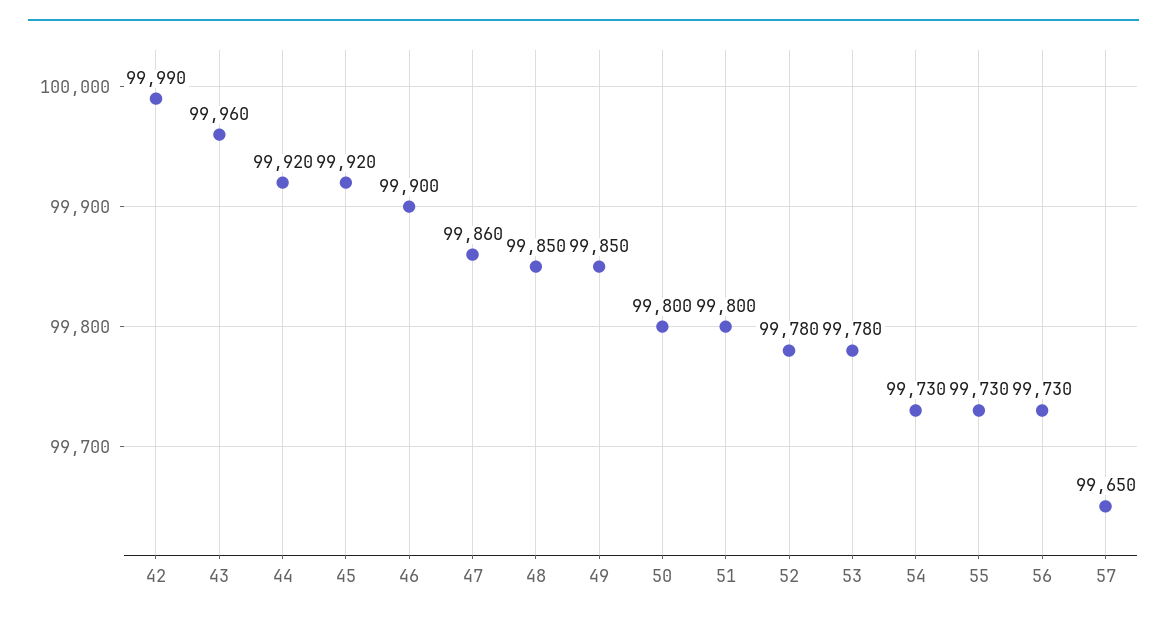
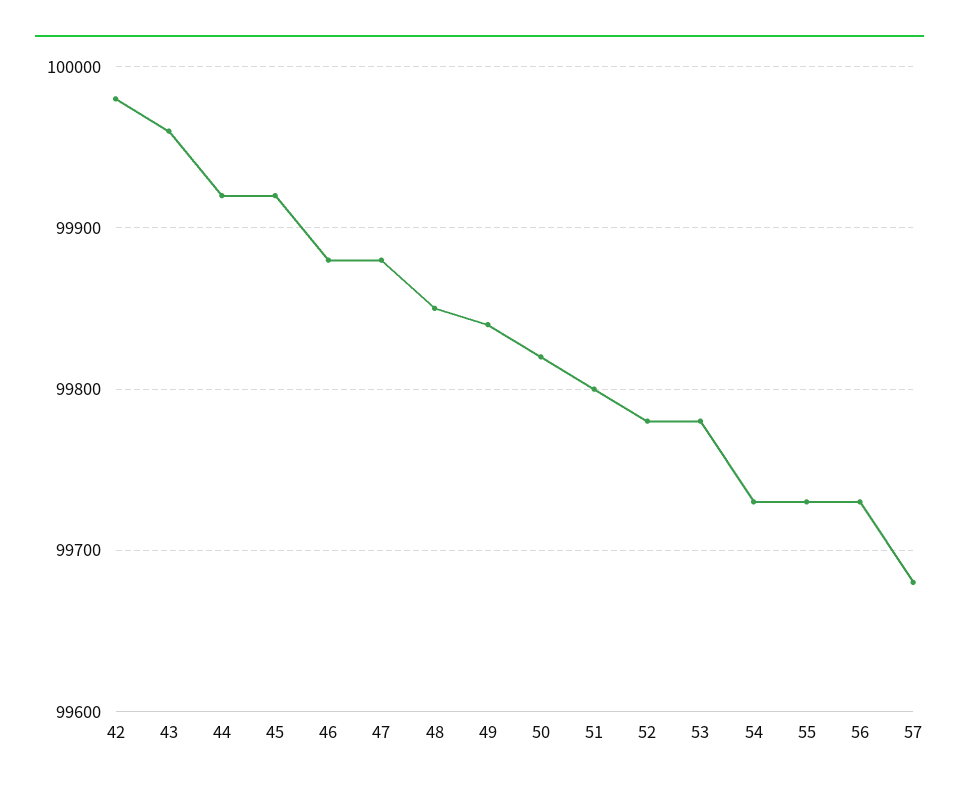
42: 99990 -> 99980
46: 99900 -> 99880
47: 99860 -> 99880
49: 99850 -> 99840
50: 99800 -> 99820
57: 99650 -> 99680

